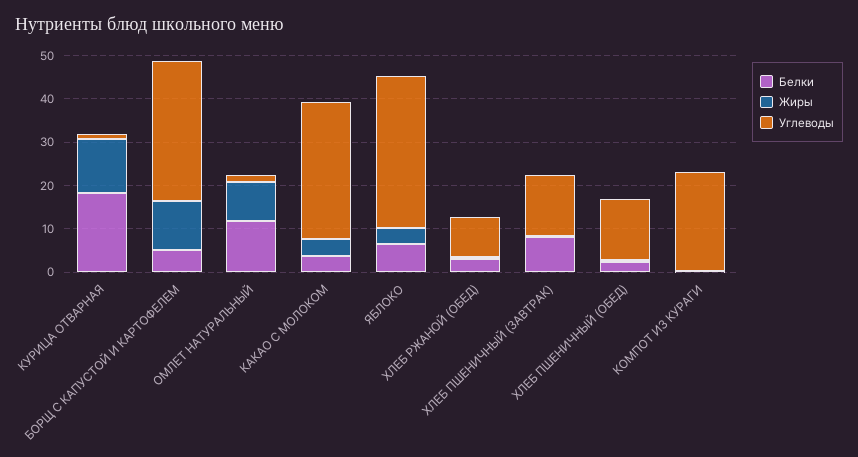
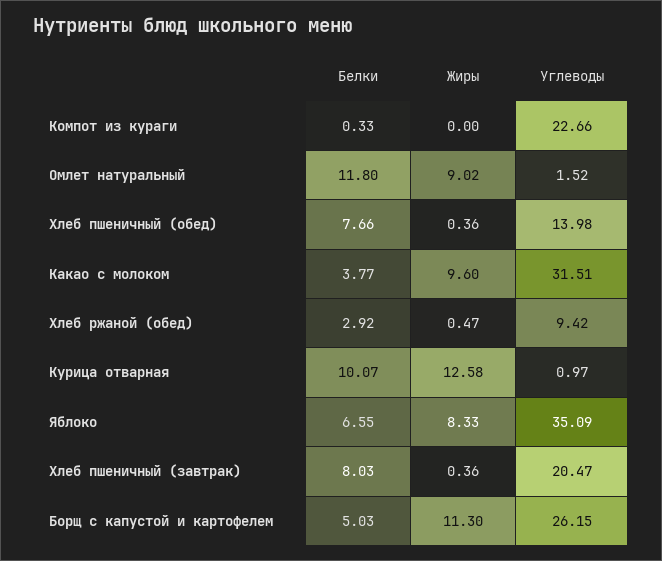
Белки, КУРИЦА ОТВАРНАЯ: 18 -> 10.07
Углеводы, БОРЩ С КАПУСТОЙ И КАРТОФЕЛЕМ: 32 -> 26.15
Жиры, КАКАО С МОЛОКОМ: 4 -> 9.6
Жиры, ЯБЛОКО: 4 -> 8.33
Углеводы, ХЛЕБ ПШЕНИЧНЫЙ (ЗАВТРАК): 14 -> 20.47
Белки, ХЛЕБ ПШЕНИЧНЫЙ (ОБЕД): 2 -> 7.66

